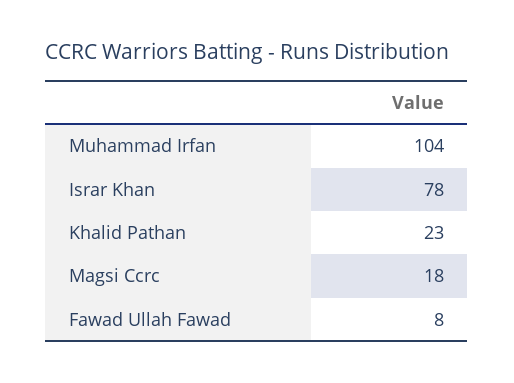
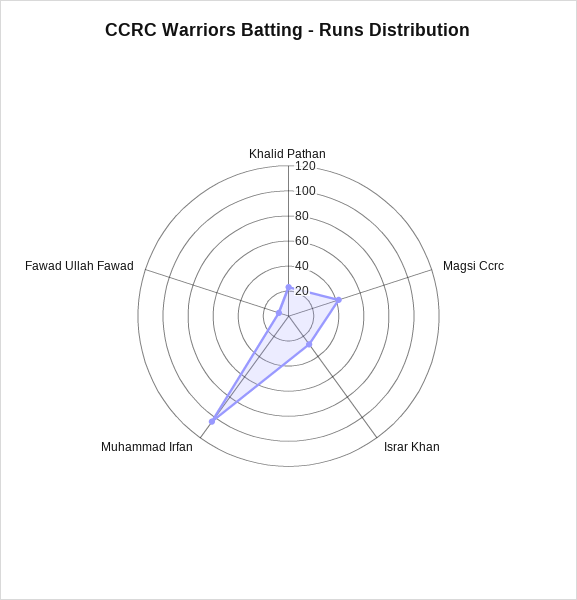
Israr Khan: 78 -> 30
Magsi Ccrc: 18 -> 40

